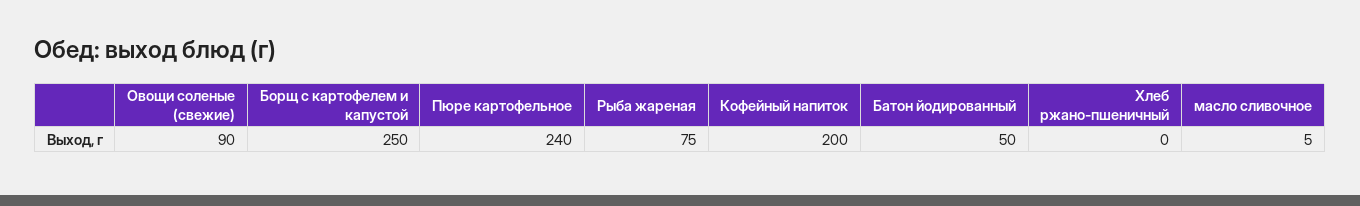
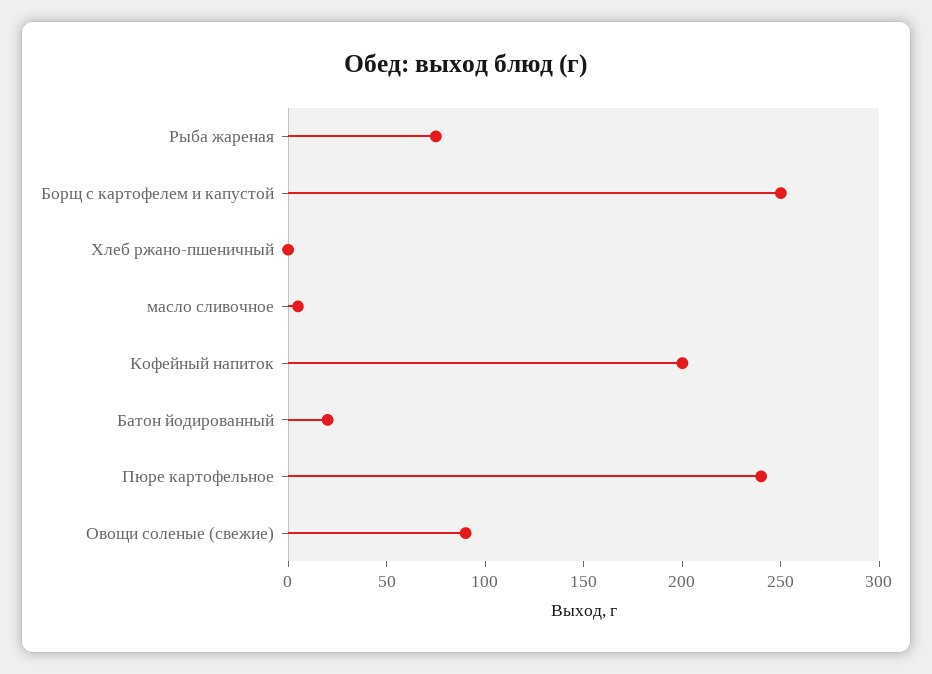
Батон йодированный: 50 -> 20

